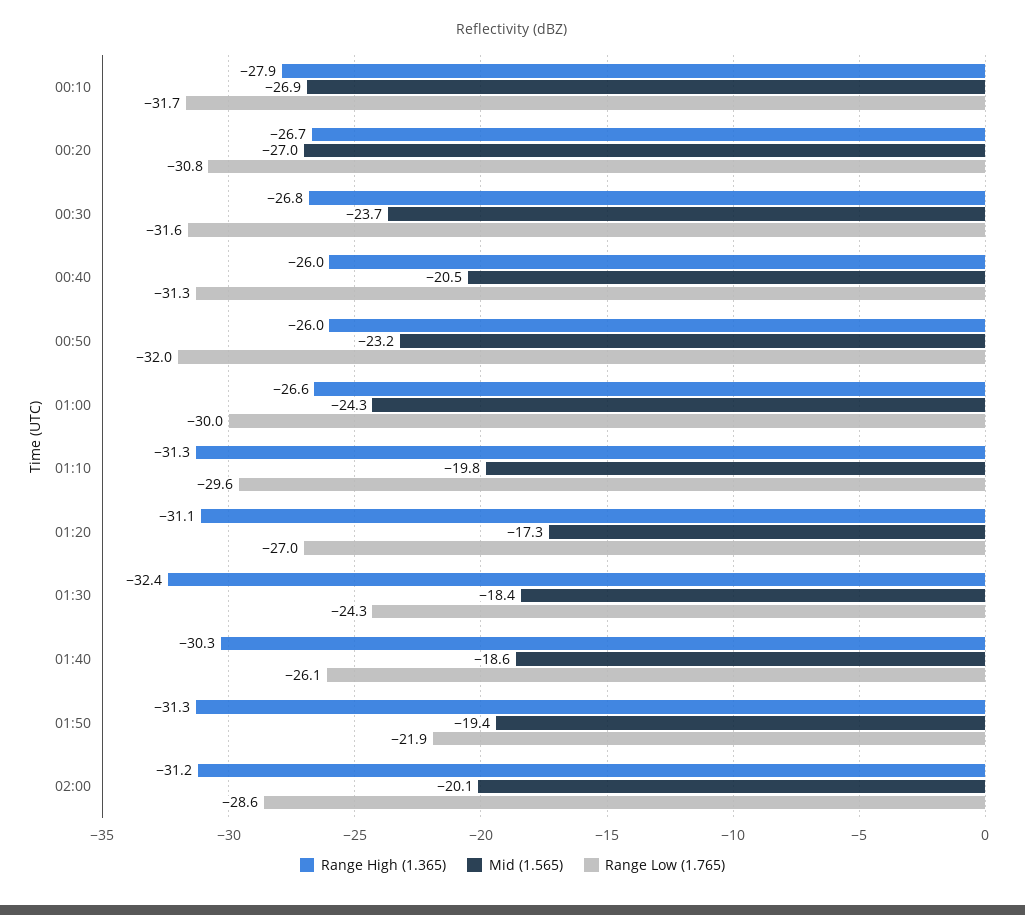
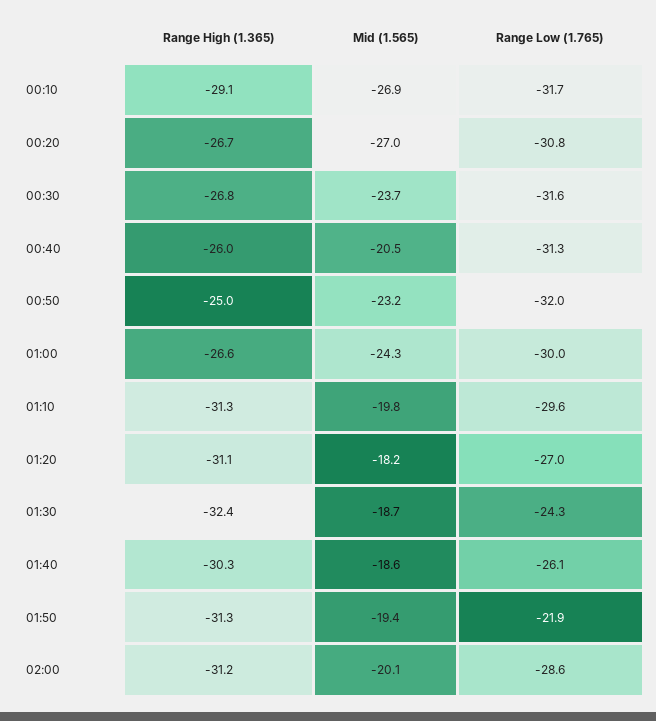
Range High (1.365), 00:10: -27.9 -> -29.1
Range High (1.365), 00:50: -26 -> -25
Mid (1.565), 01:20: -17.3 -> -18.2
Mid (1.565), 01:30: -18.4 -> -18.7

